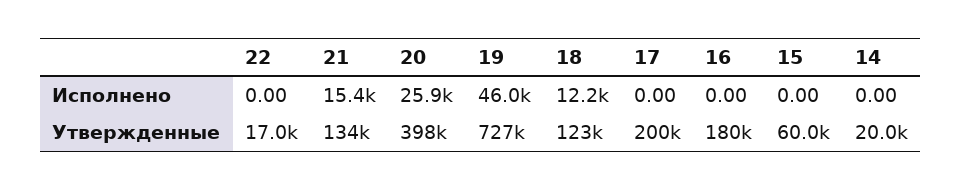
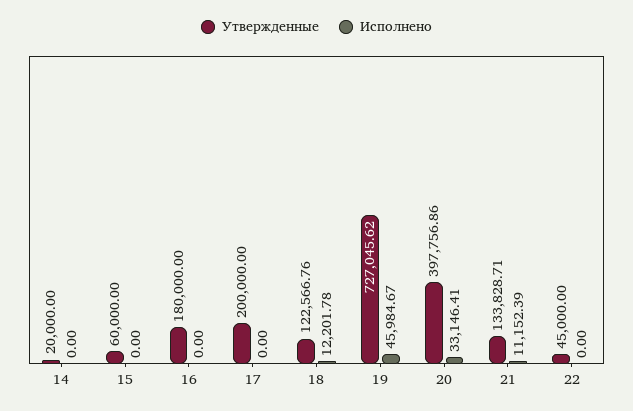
Исполнено, 21: 15400 -> 11152.39
Исполнено, 20: 25900 -> 33146.41
Утвержденные, 22: 17000 -> 45000

